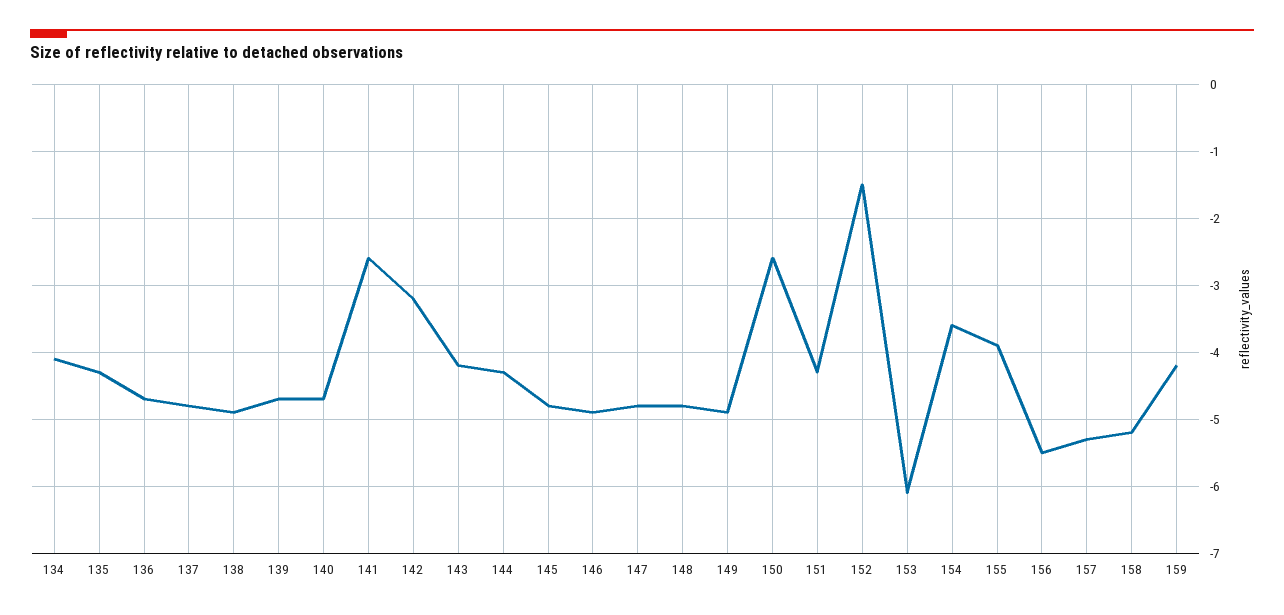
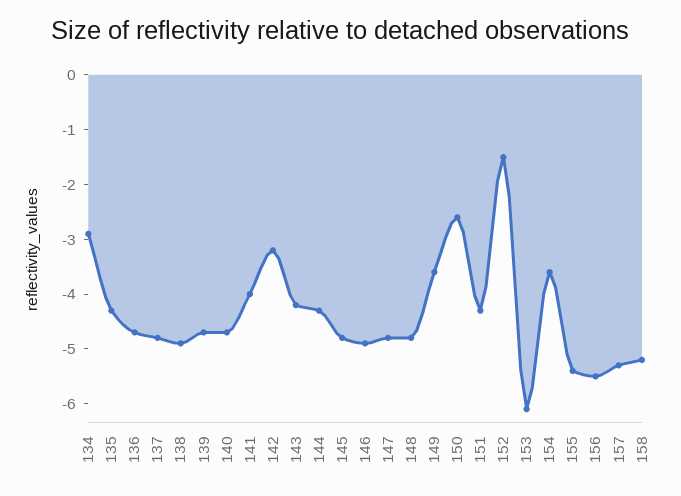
134: -4.1 -> -3
141: -2.6 -> -4
149: -4.9 -> -3.5
155: -3.9 -> -5.5
159: -4.2 -> none

